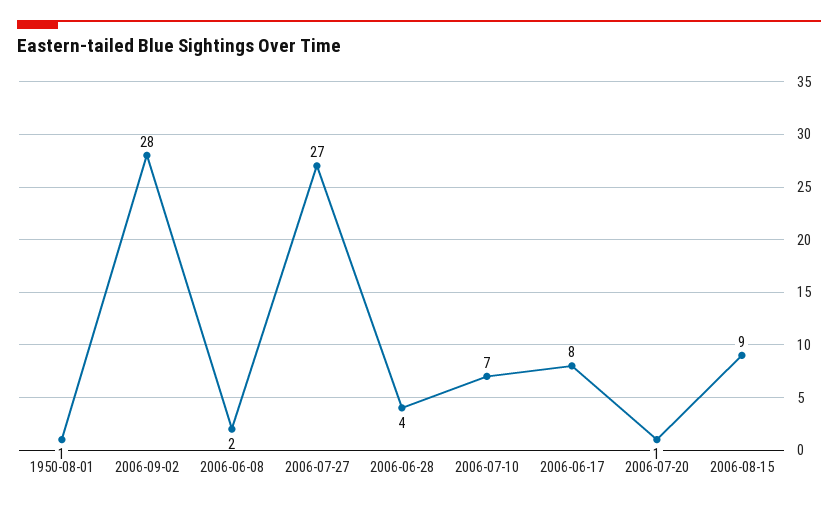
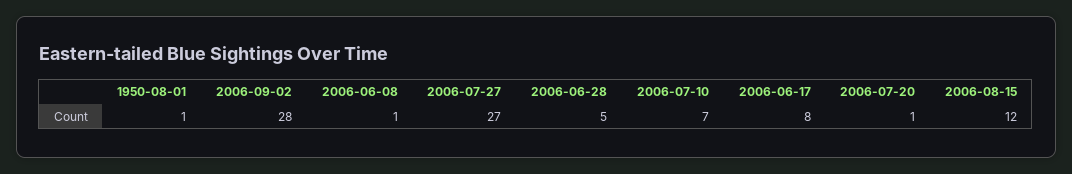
2006-06-08: 2 -> 1
2006-06-28: 4 -> 5
2006-08-15: 9 -> 12

